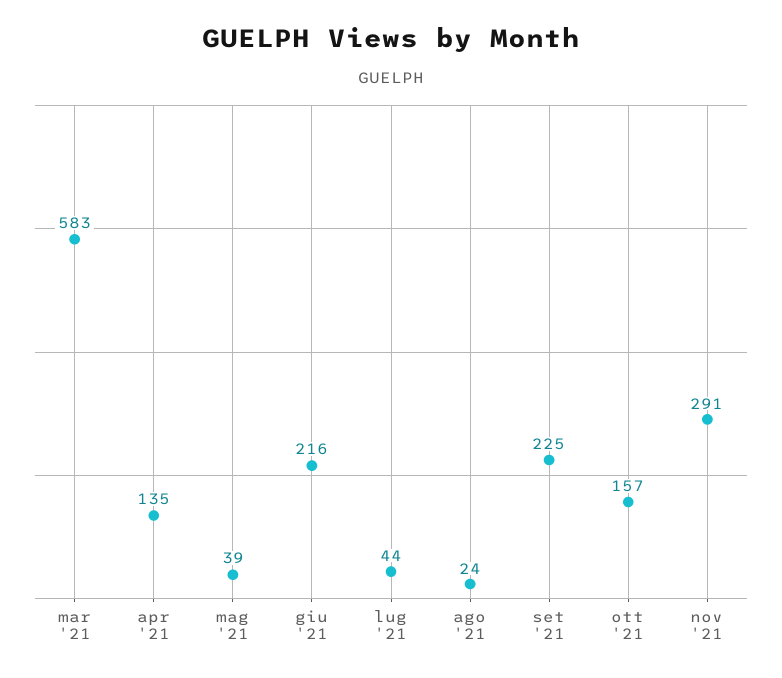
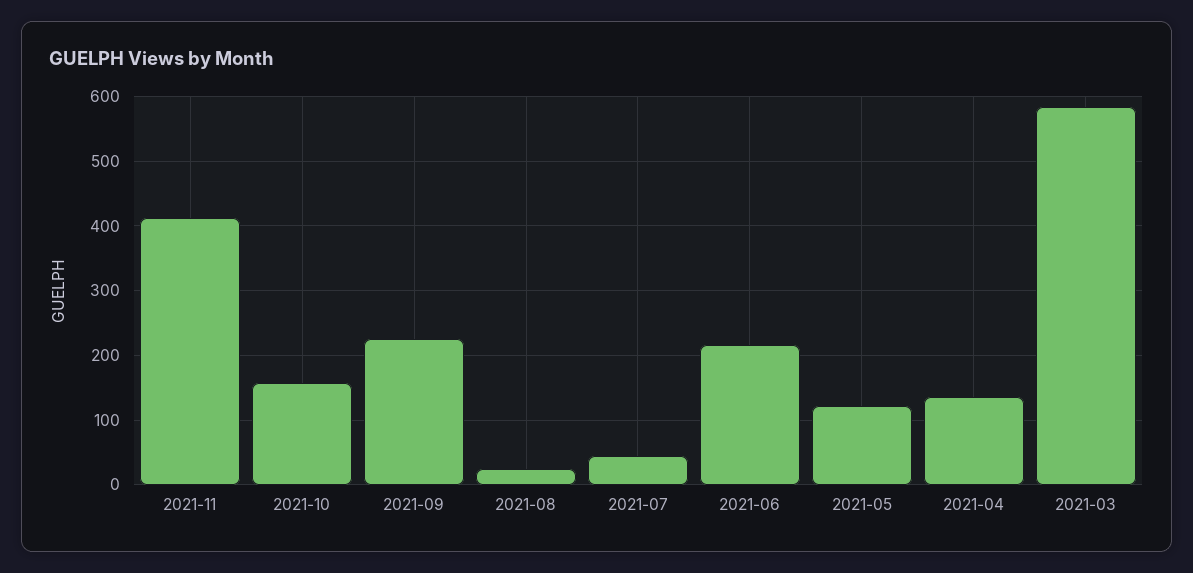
mag '21: 39 -> 120
nov '21: 291 -> 410

